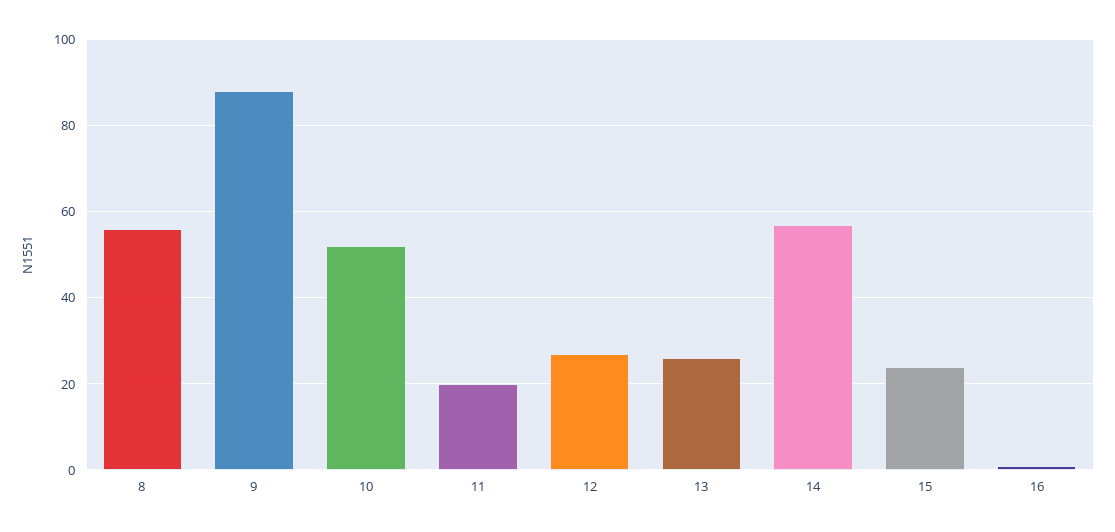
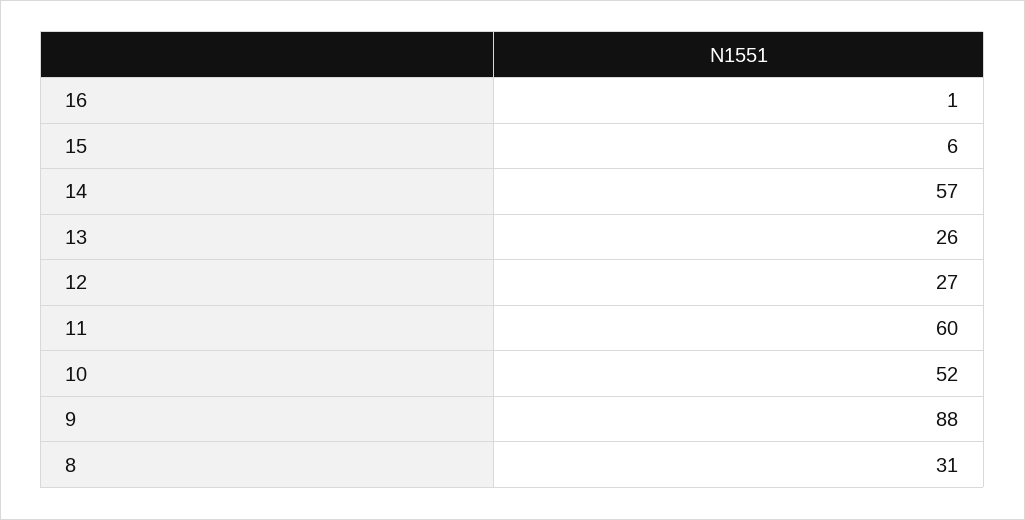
8: 55 -> 31
11: 20 -> 60
15: 25 -> 6

